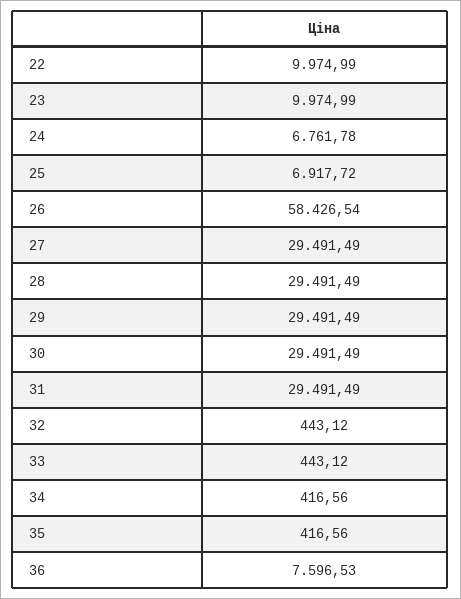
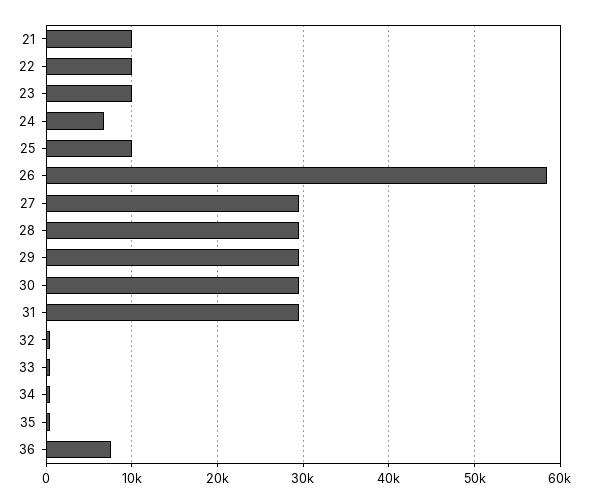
25: 6917.72 -> 10000
21: none -> 10000

